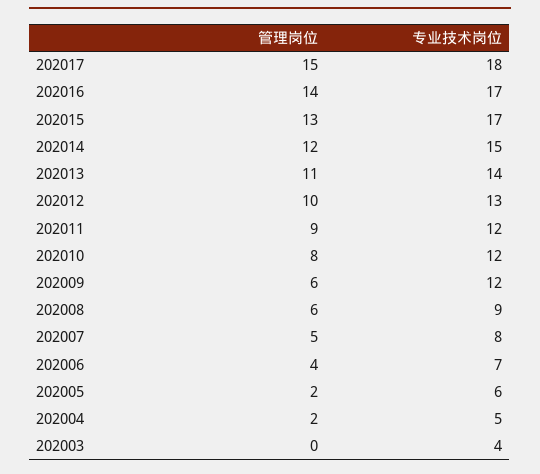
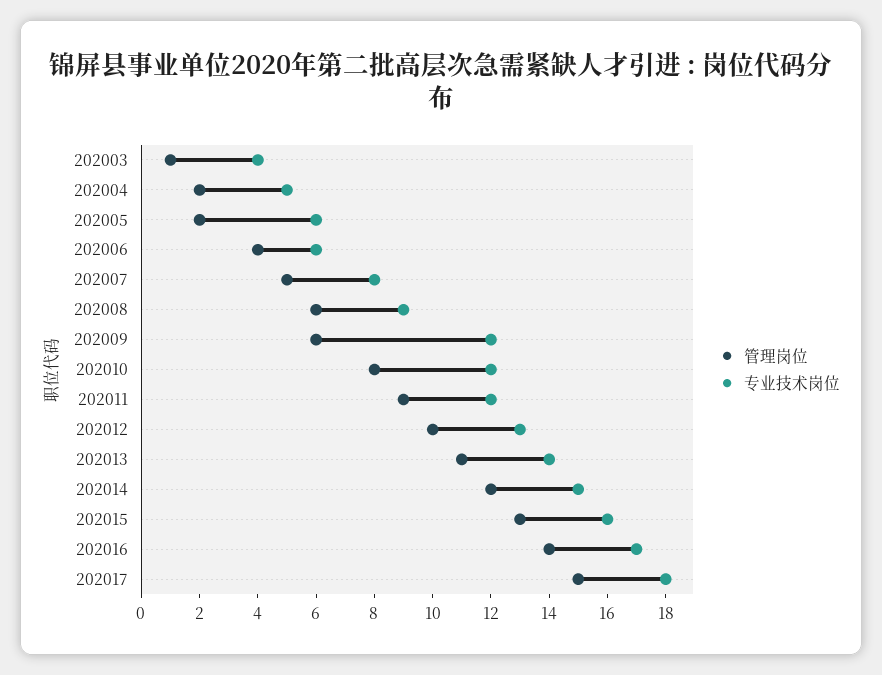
专业技术岗位, 202015: 17 -> 16
专业技术岗位, 202006: 7 -> 6
管理岗位, 202003: 0 -> 1

